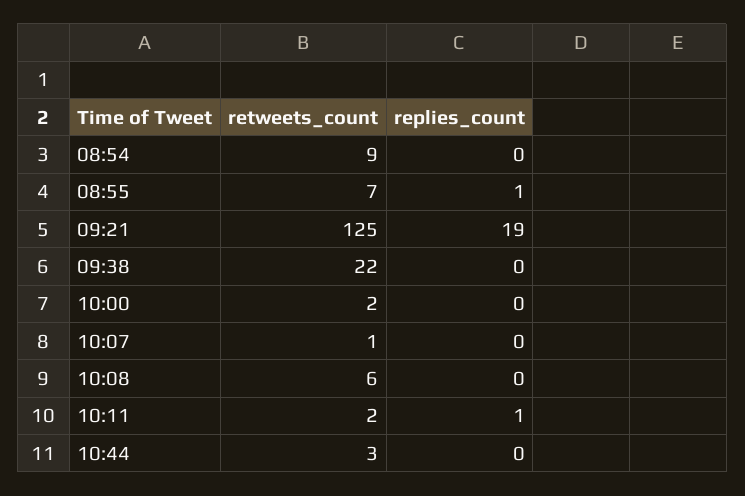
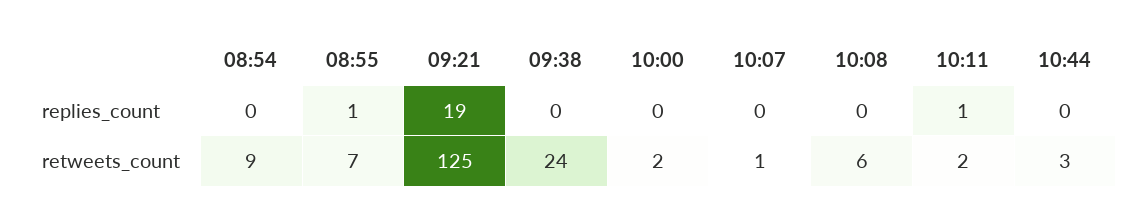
retweets_count, 09:38: 22 -> 24

